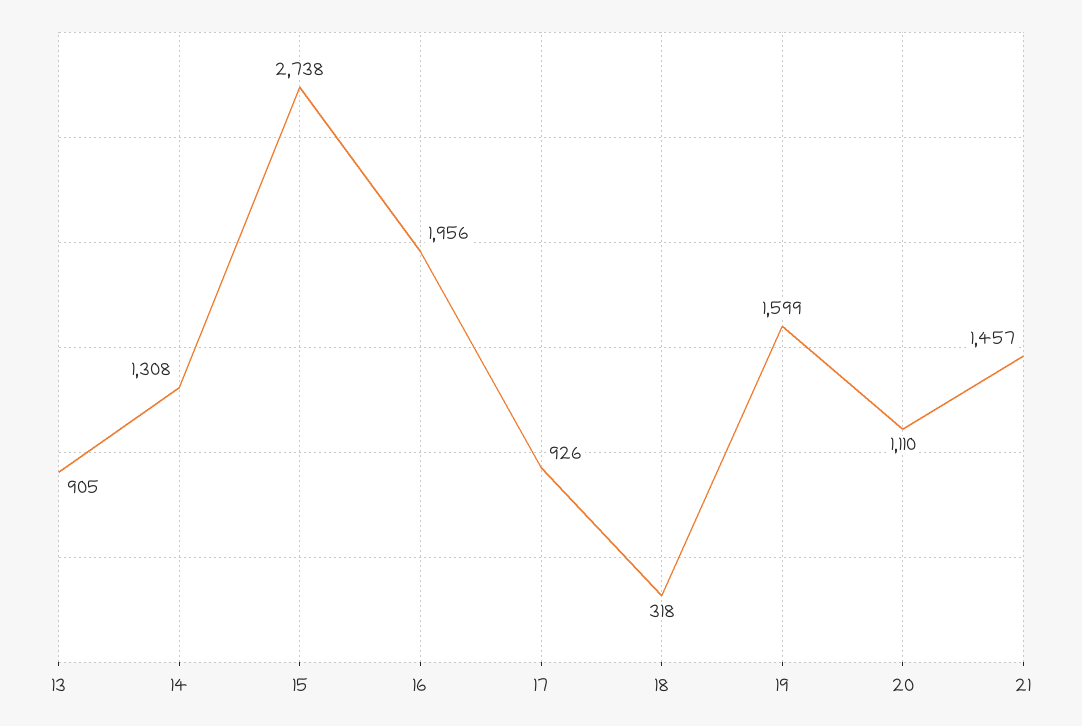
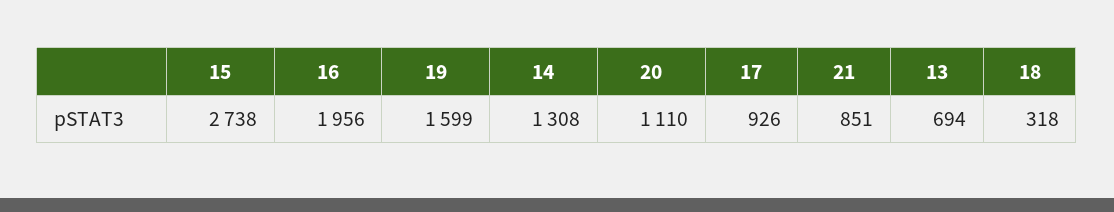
13: 905 -> 694
21: 1457 -> 851

